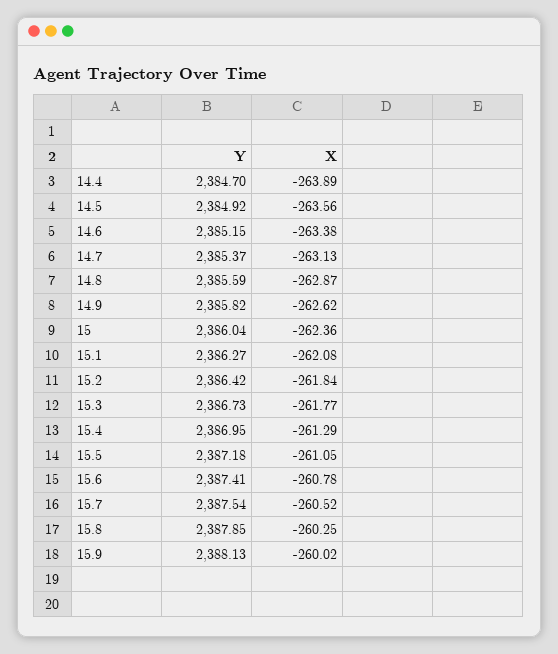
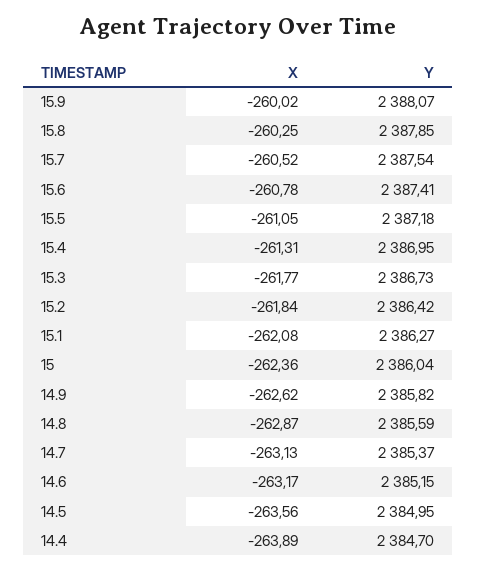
Y, 14.5: 2384.92 -> 2384.95
X, 14.6: -263.38 -> -263.17
X, 15.4: -261.29 -> -261.31
Y, 15.9: 2388.13 -> 2388.07

